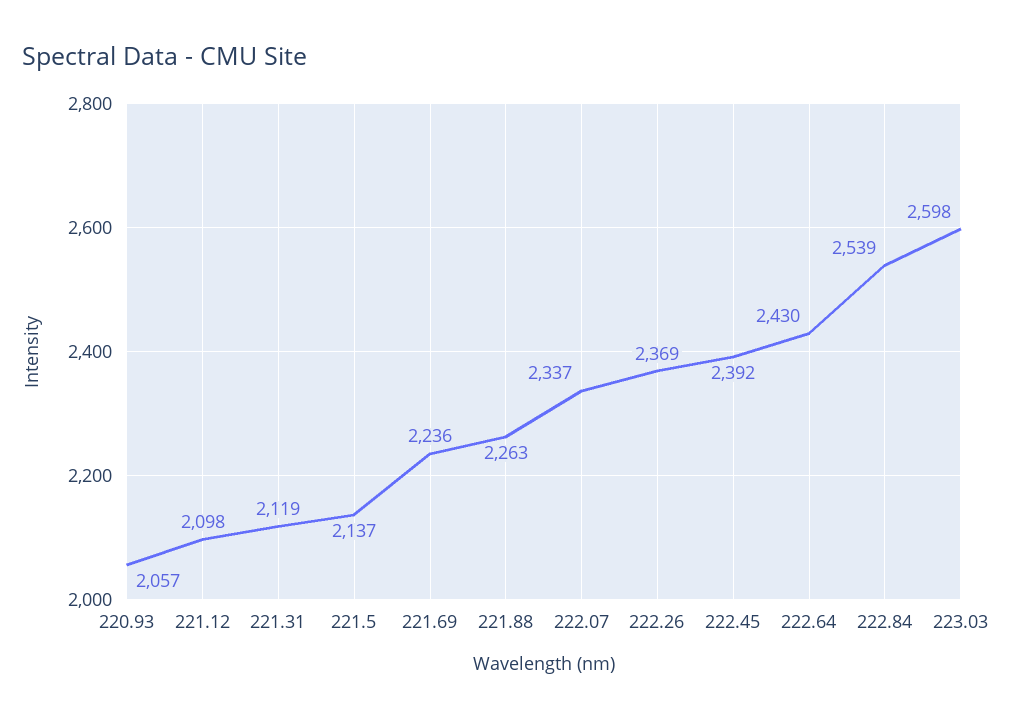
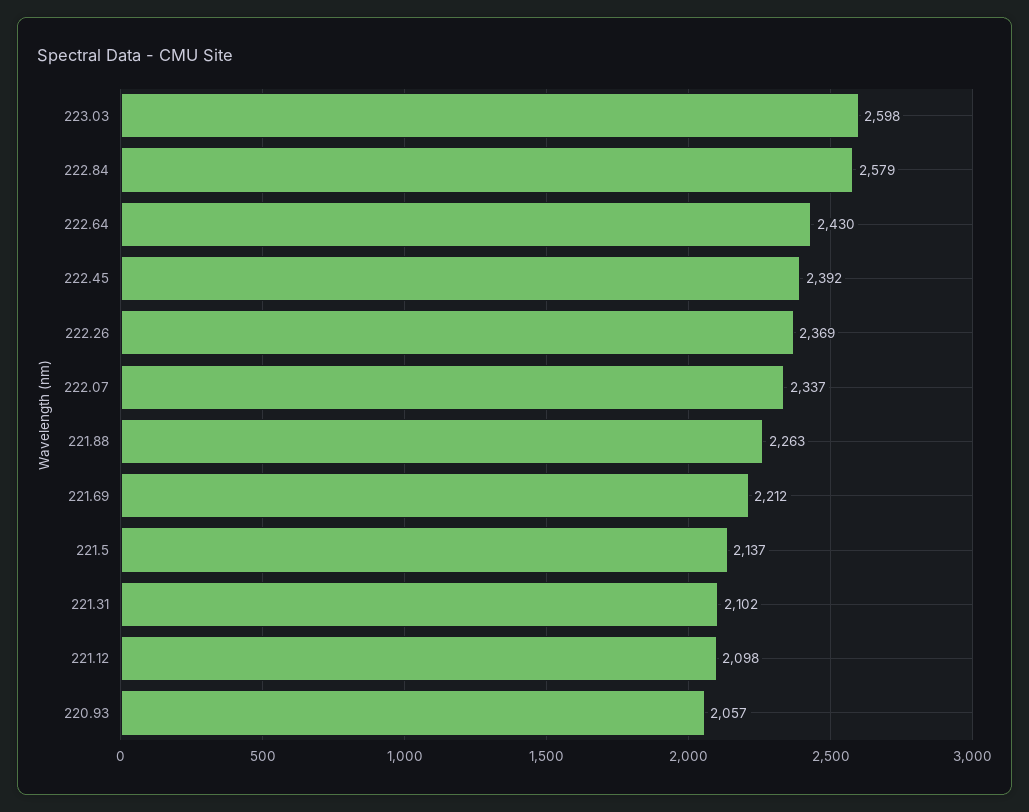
221.31: 2119 -> 2102
221.69: 2236 -> 2212
222.84: 2539 -> 2579

